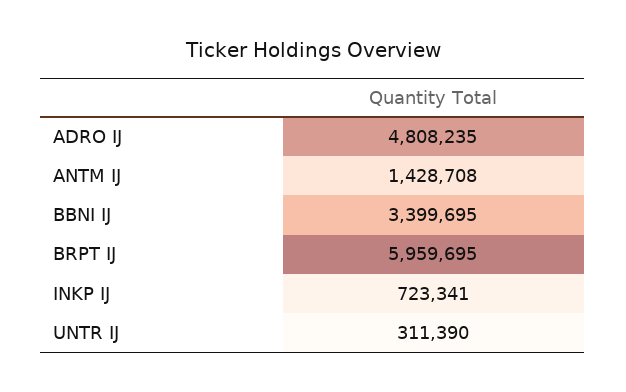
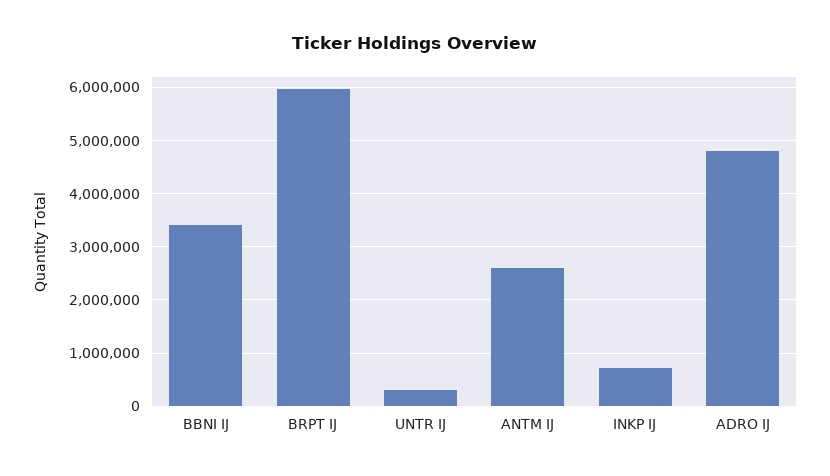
ANTM IJ: 1428708 -> 2600000

